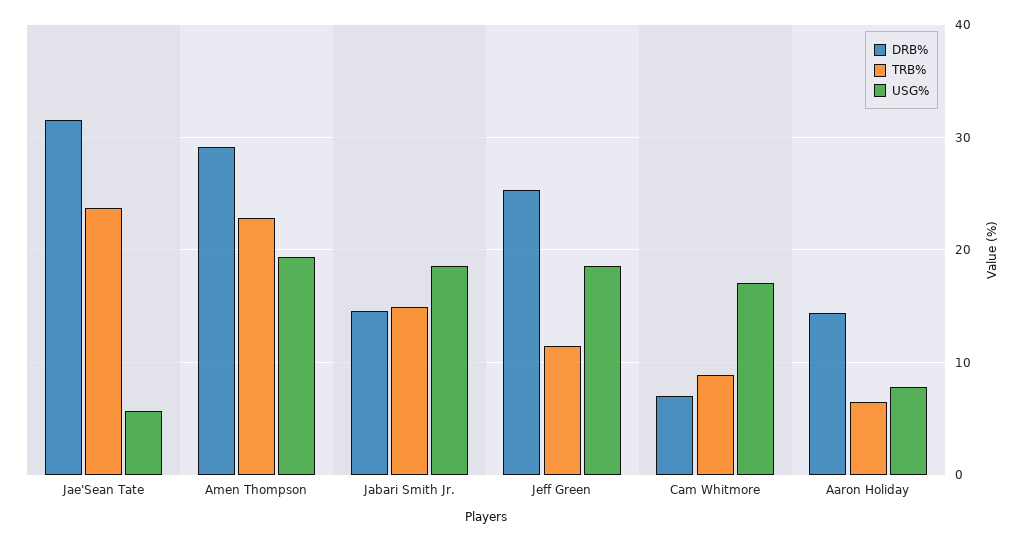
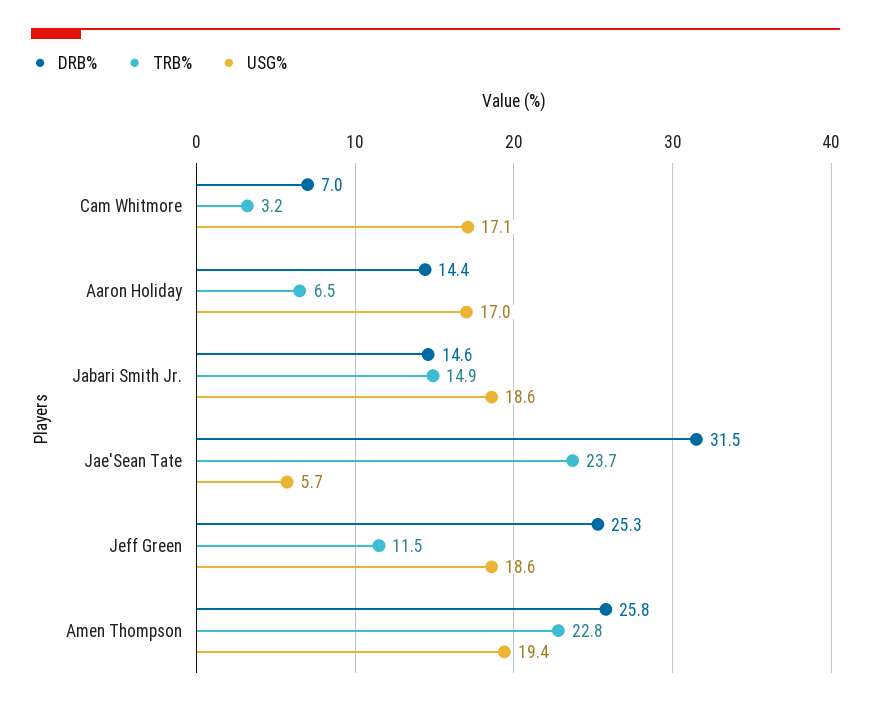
DRB%, Amen Thompson: 29 -> 25.8
TRB%, Cam Whitmore: 9 -> 3.2
USG%, Aaron Holiday: 8 -> 17

